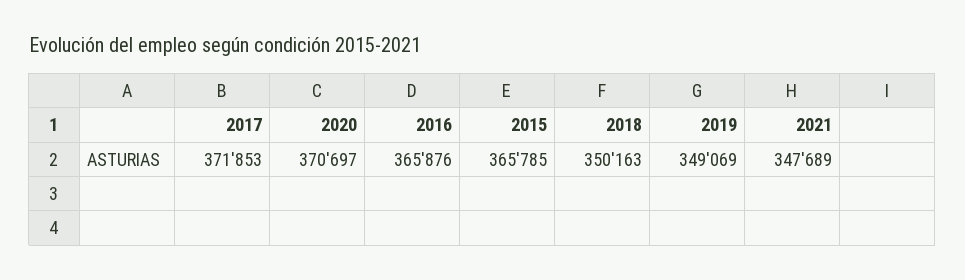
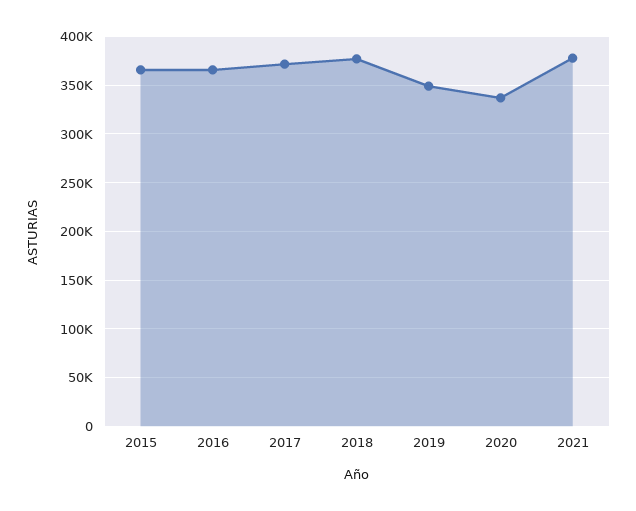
2020: 370697 -> 340000
2018: 350163 -> 380000
2021: 347689 -> 380000

